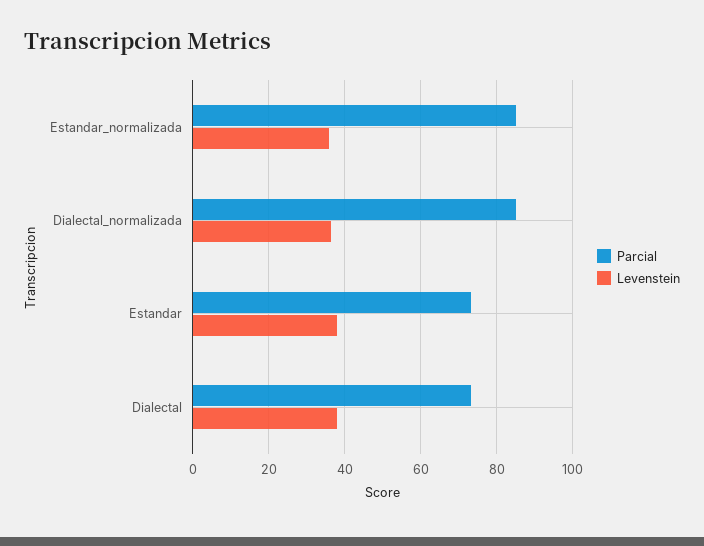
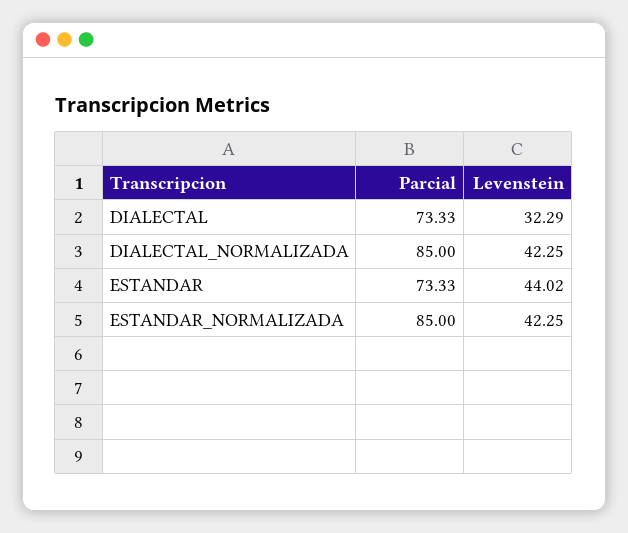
Levenstein, Estandar_normalizada: 36 -> 42.25
Levenstein, Dialectal_normalizada: 36 -> 42.25
Levenstein, Estandar: 38 -> 44.02
Levenstein, Dialectal: 38 -> 32.29

